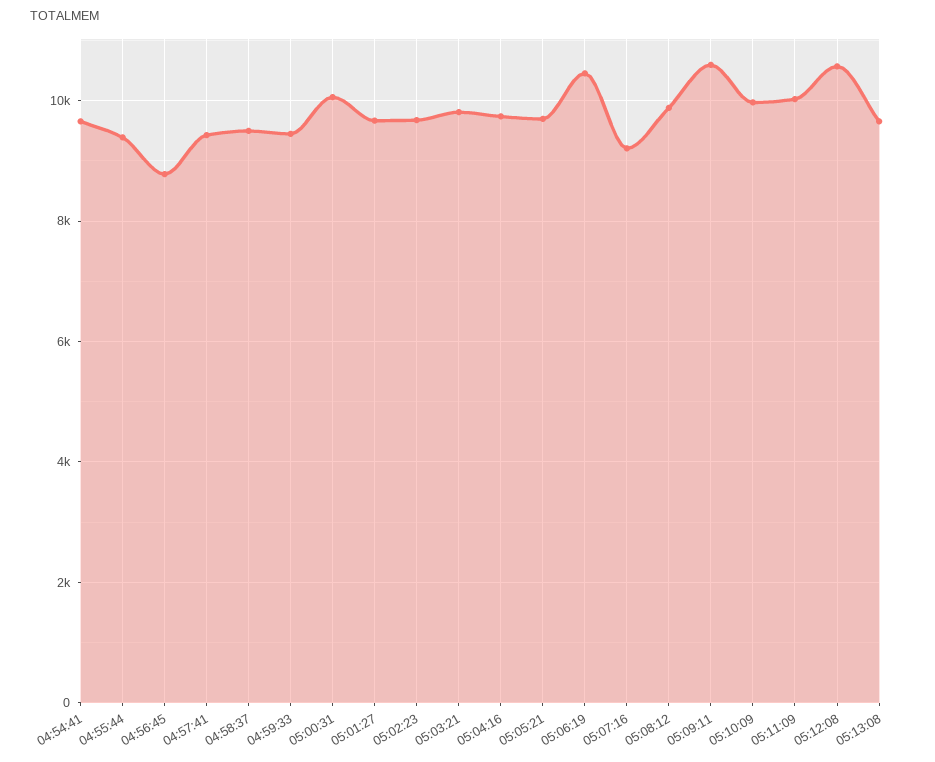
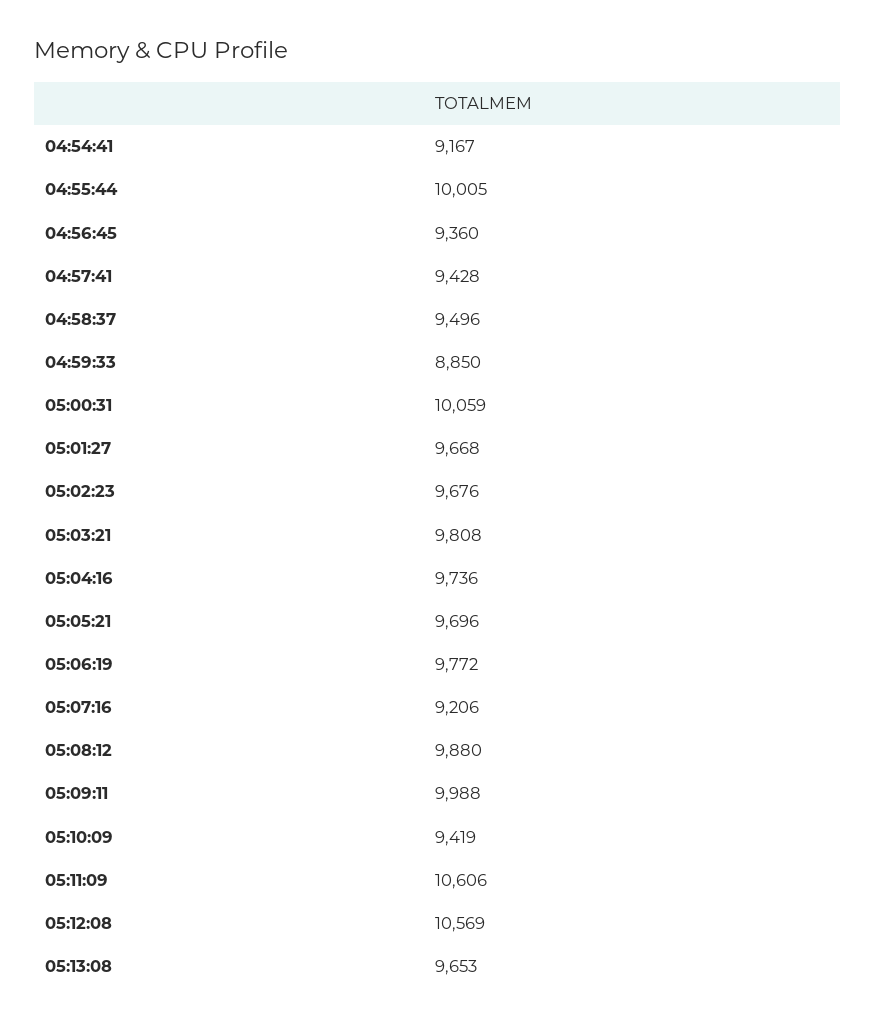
04:54:41: 9600 -> 9167
04:55:44: 9400 -> 10005
04:56:45: 8800 -> 9360
04:59:33: 9400 -> 8850
05:06:19: 10400 -> 9772
05:09:11: 10600 -> 9988
05:10:09: 10000 -> 9419
05:11:09: 10000 -> 10606

